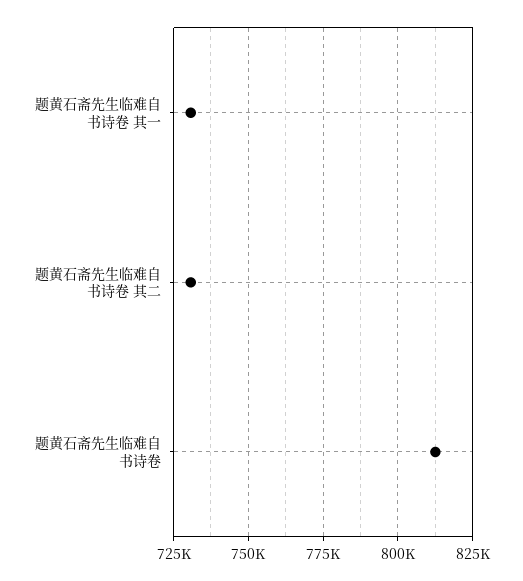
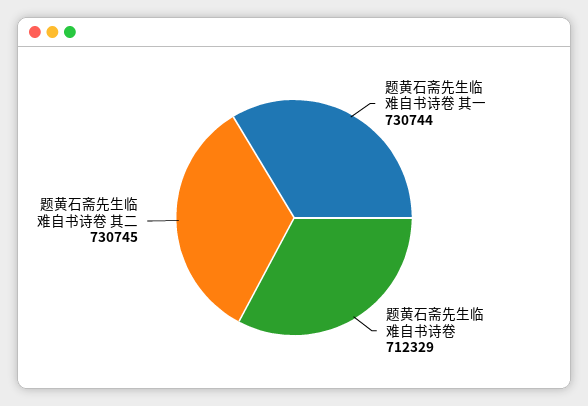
题黄石斋先生临难自书诗卷: 812500 -> 712329

